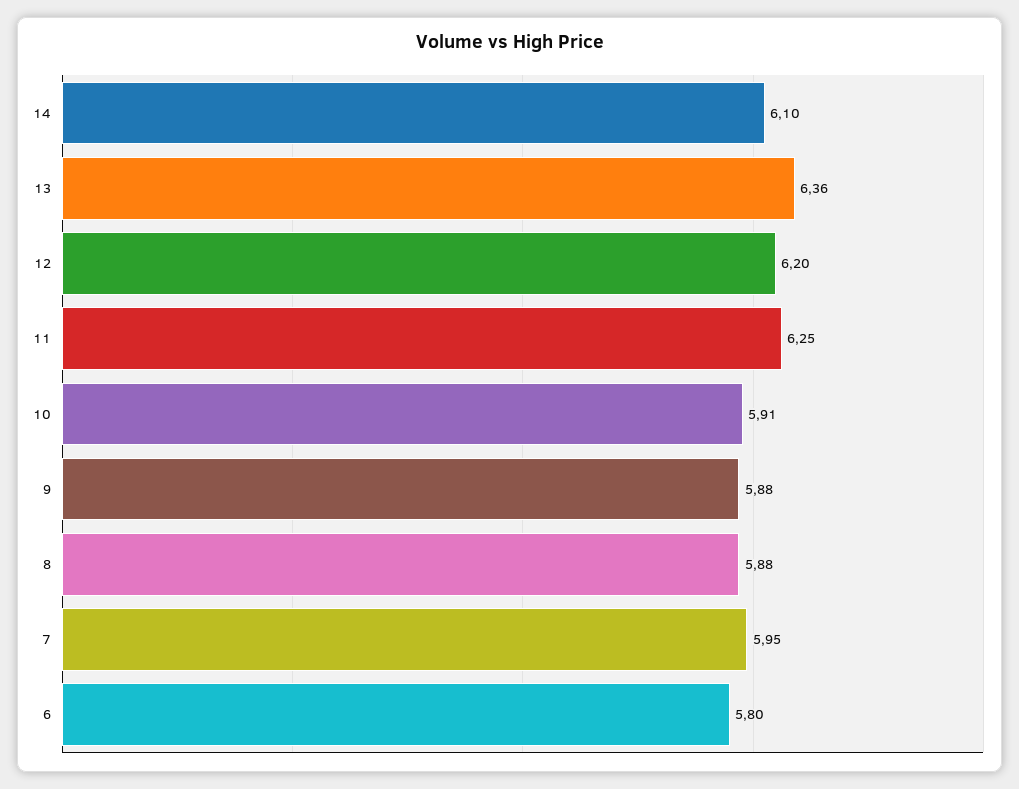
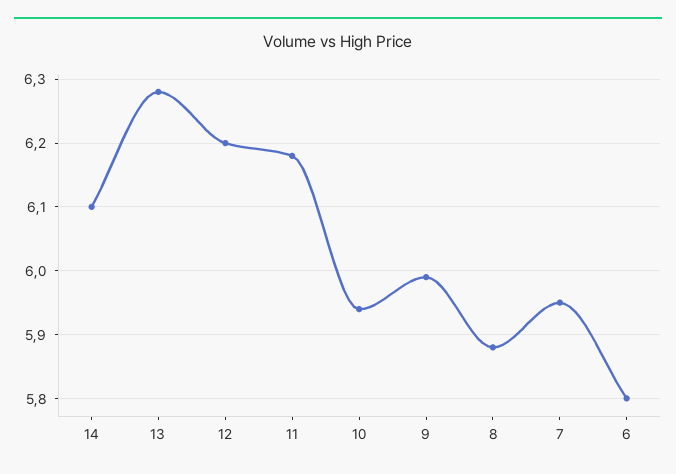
13: 6.36 -> 6.28
11: 6.25 -> 6.18
10: 5.91 -> 5.94
9: 5.88 -> 5.99

